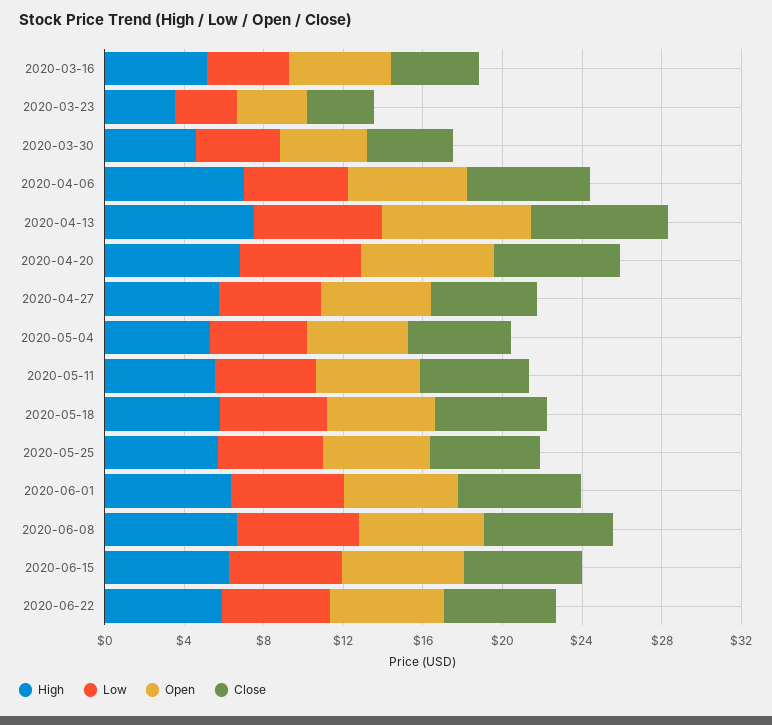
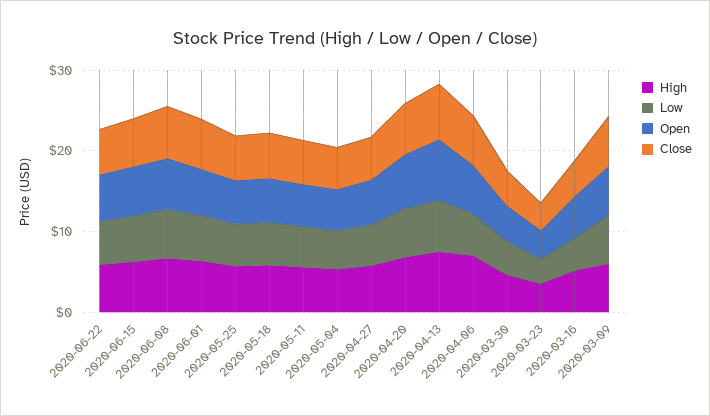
High, 2020-03-09: none -> 6
Low, 2020-03-09: none -> 6
Open, 2020-03-09: none -> 6
Close, 2020-03-09: none -> 6

